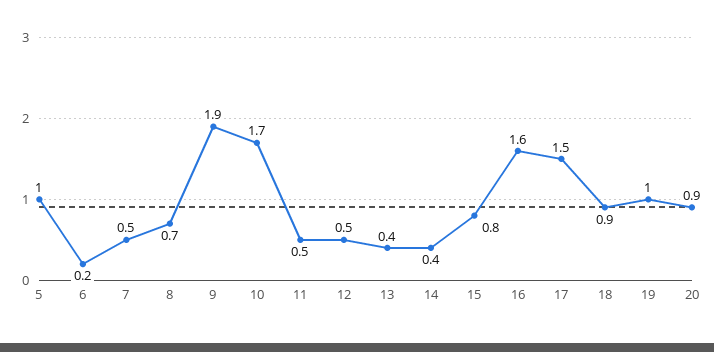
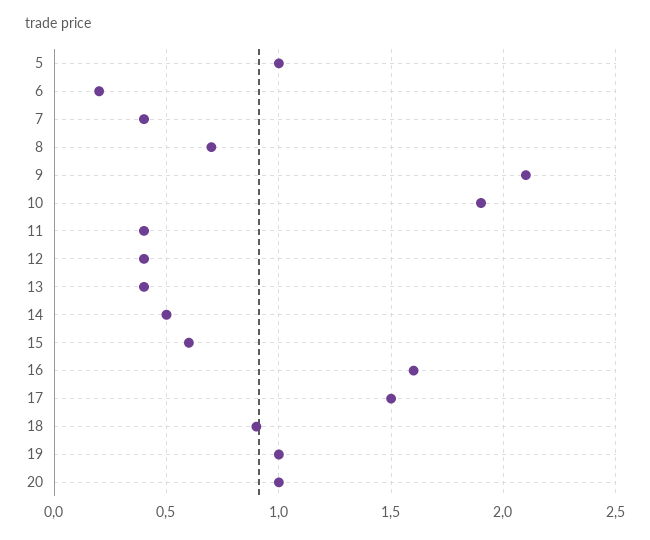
7: 0.5 -> 0.4
9: 1.9 -> 2.1
10: 1.7 -> 1.9
11: 0.5 -> 0.4
12: 0.5 -> 0.4
14: 0.4 -> 0.5
15: 0.8 -> 0.6
20: 0.9 -> 1

